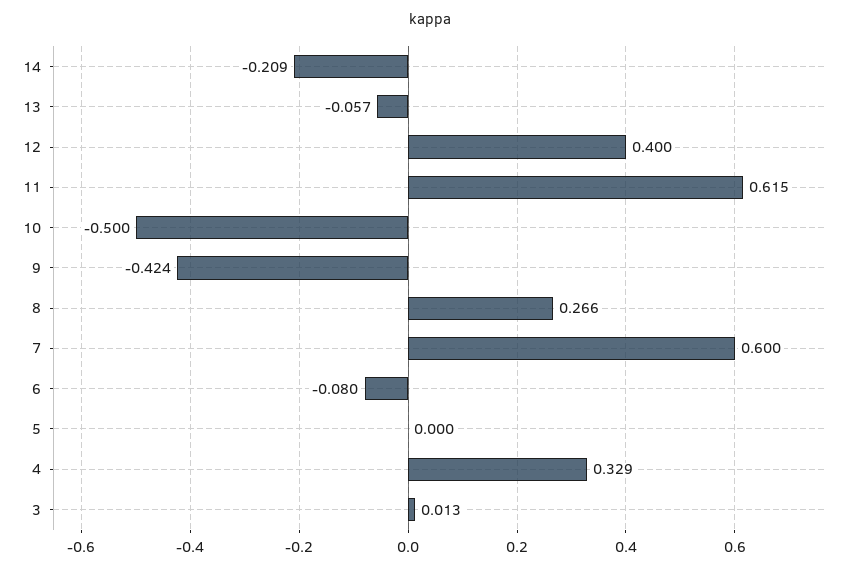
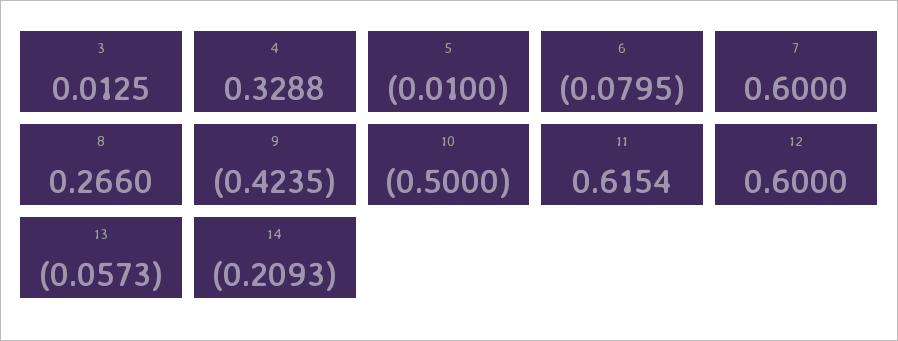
12: 0.4 -> 0.6
5: 0 -> -0.01

